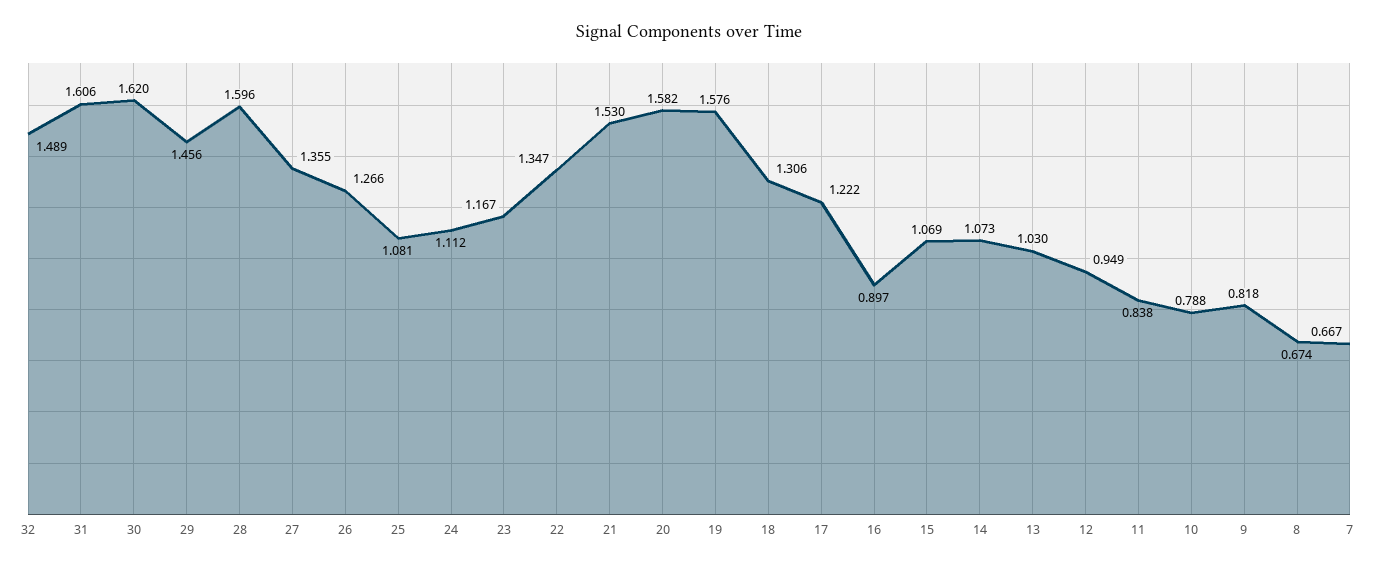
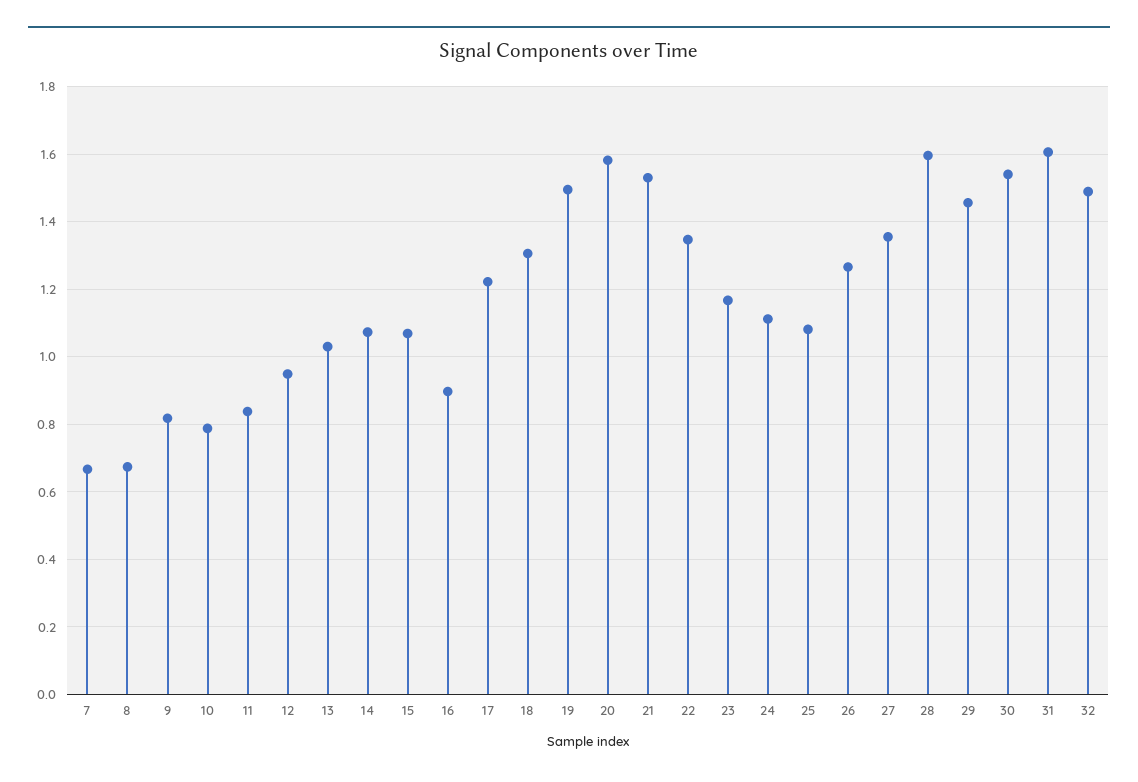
30: 1.62 -> 1.54
19: 1.576 -> 1.5

